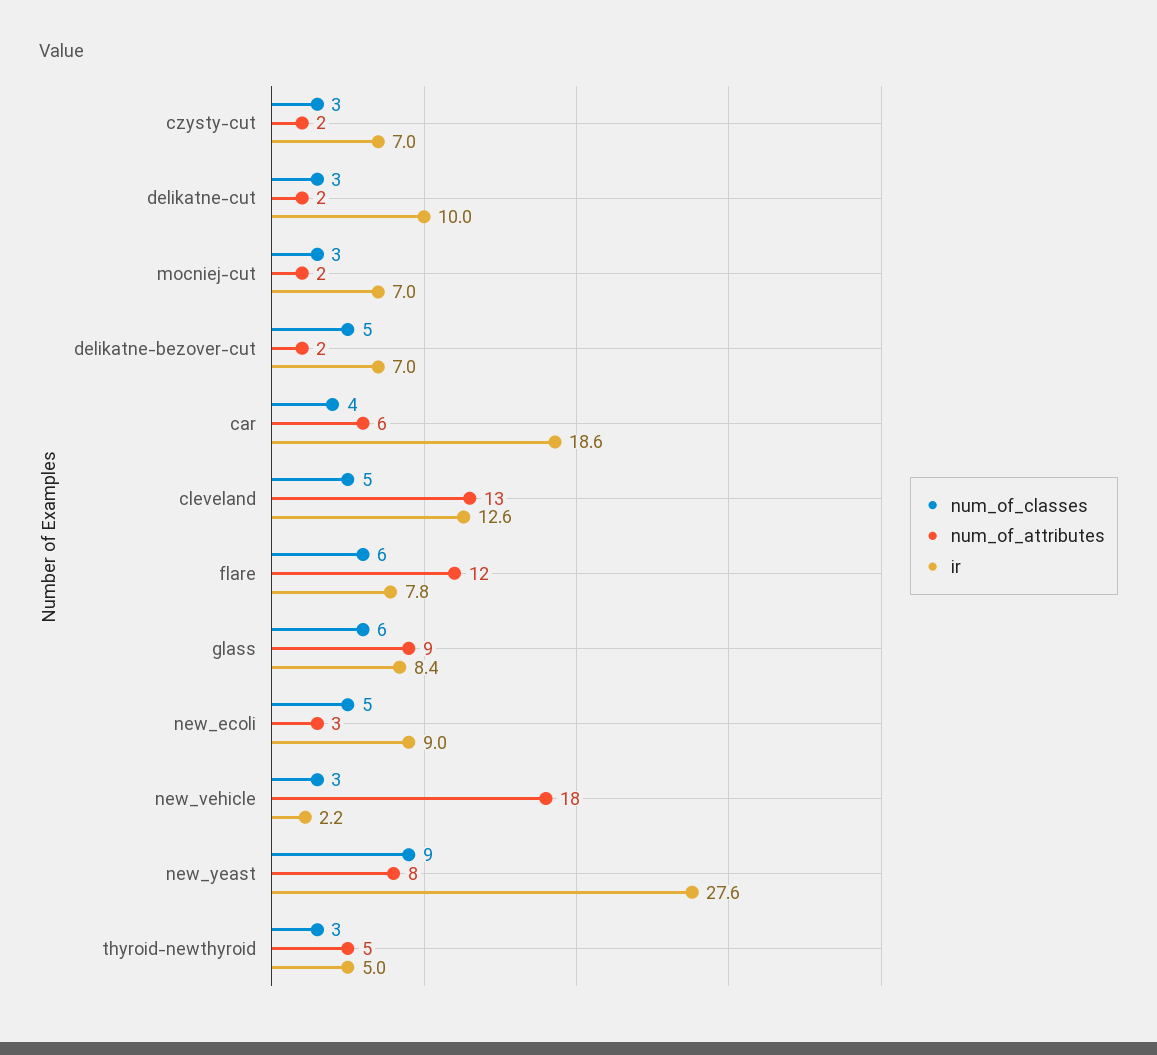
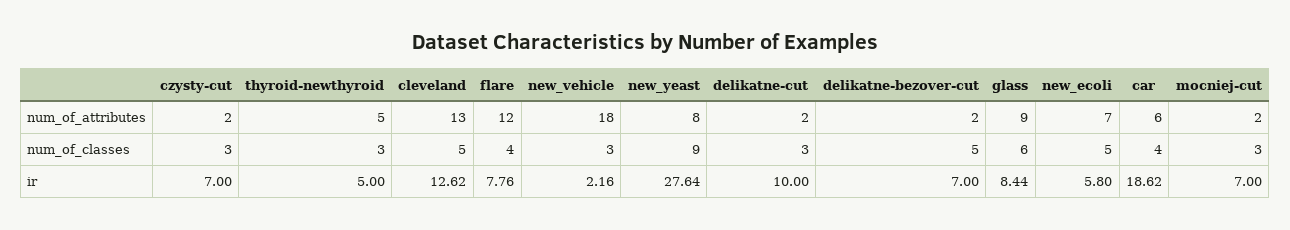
num_of_classes, flare: 6 -> 4
num_of_attributes, new_ecoli: 3 -> 7
ir, new_ecoli: 9 -> 5.8

